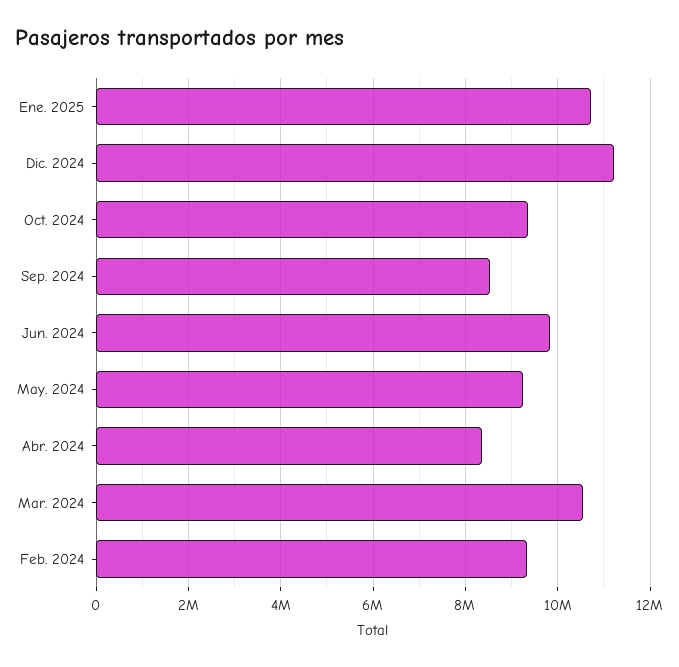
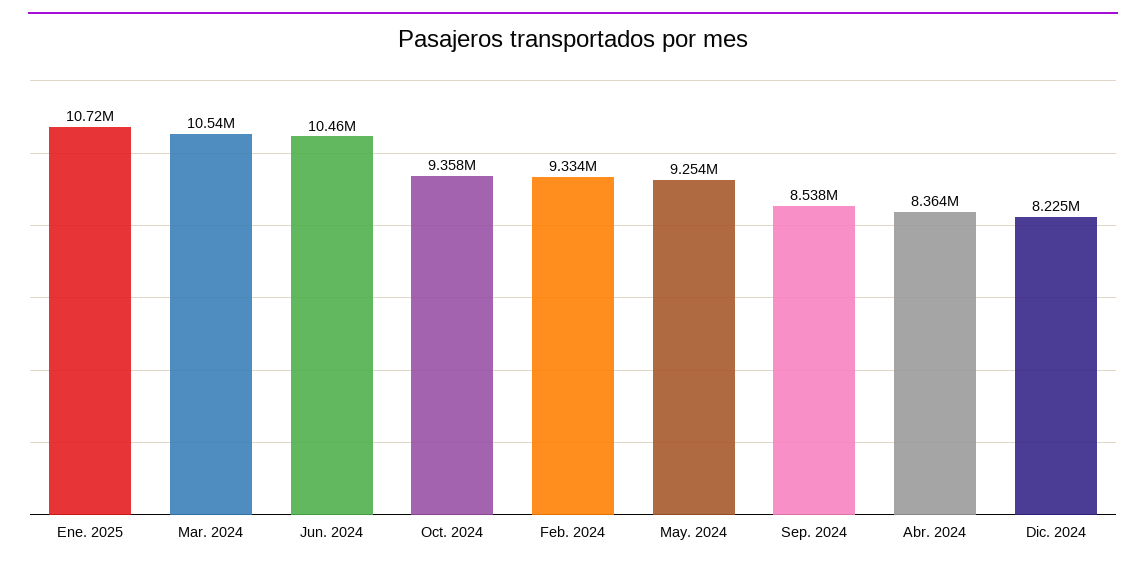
Dic. 2024: 11200000 -> 8225000
Jun. 2024: 9800000 -> 10460000

